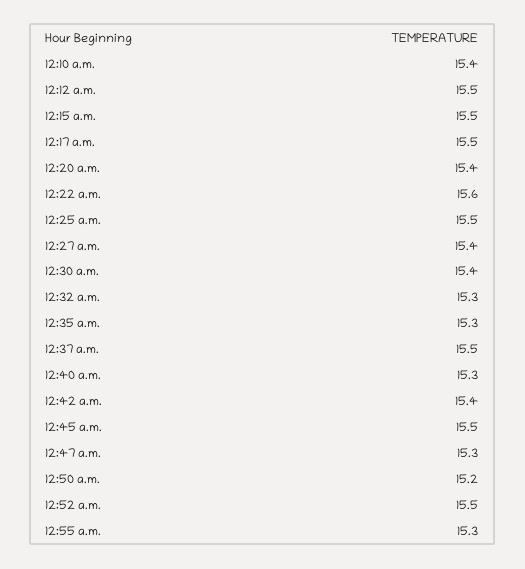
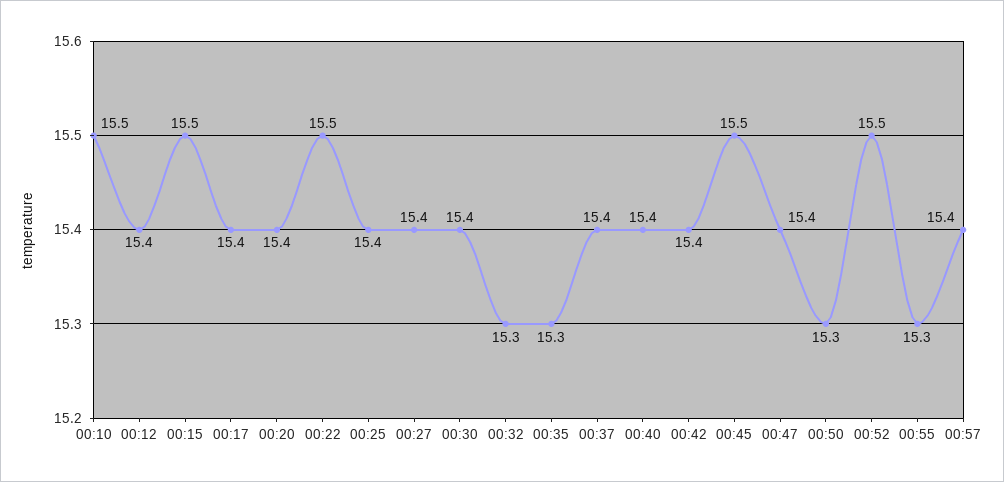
12:10 a.m.: 15.4 -> 15.5
12:12 a.m.: 15.5 -> 15.4
12:17 a.m.: 15.5 -> 15.4
12:22 a.m.: 15.6 -> 15.5
12:25 a.m.: 15.5 -> 15.4
12:37 a.m.: 15.5 -> 15.4
12:40 a.m.: 15.3 -> 15.4
12:47 a.m.: 15.3 -> 15.4
12:50 a.m.: 15.2 -> 15.3
00:57: none -> 15.4

